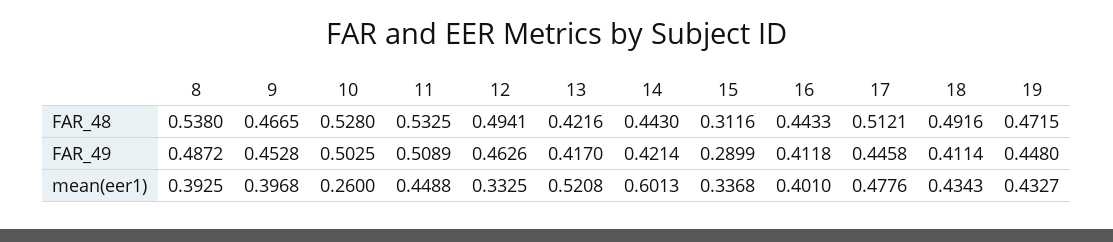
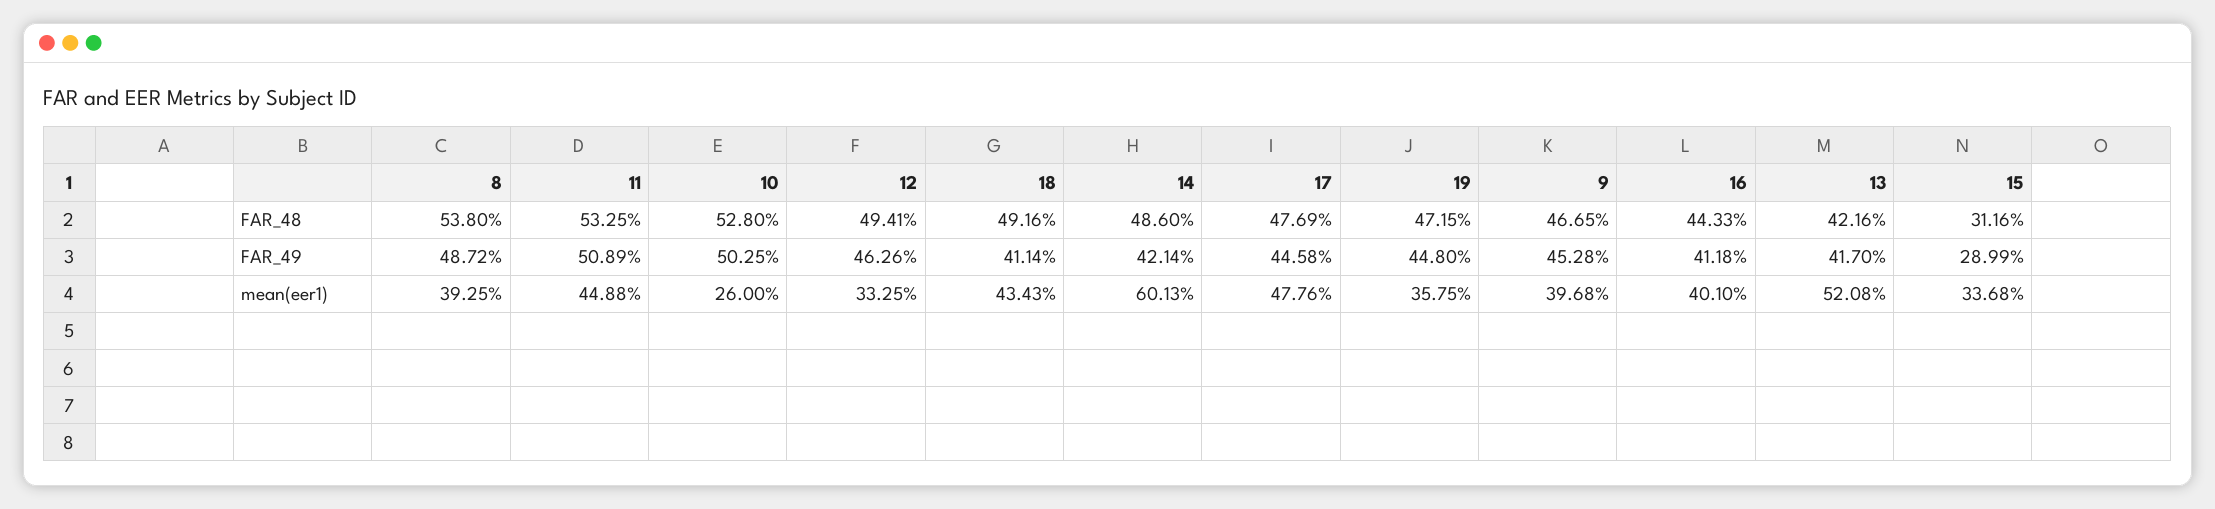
14, FAR_48: 0.443 -> 0.486
17, FAR_48: 0.5121 -> 0.4769
19, mean(eer1): 0.4327 -> 0.3575

